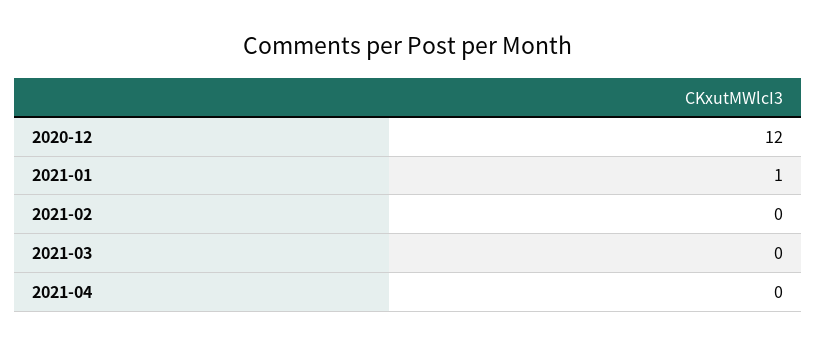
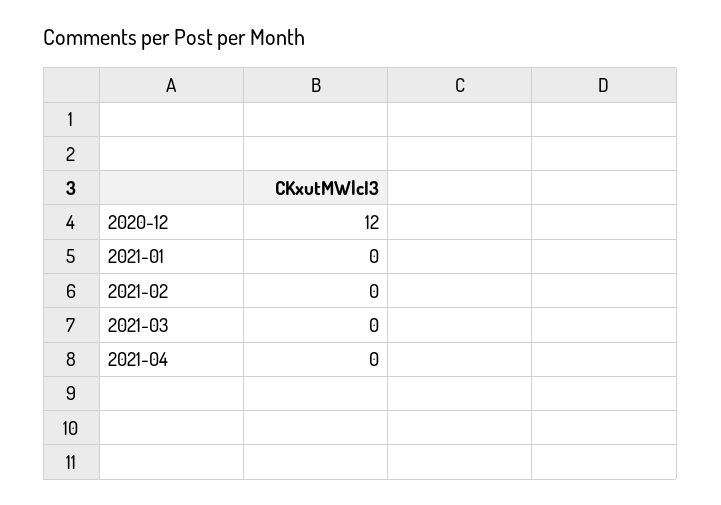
2021-01: 1 -> 0

